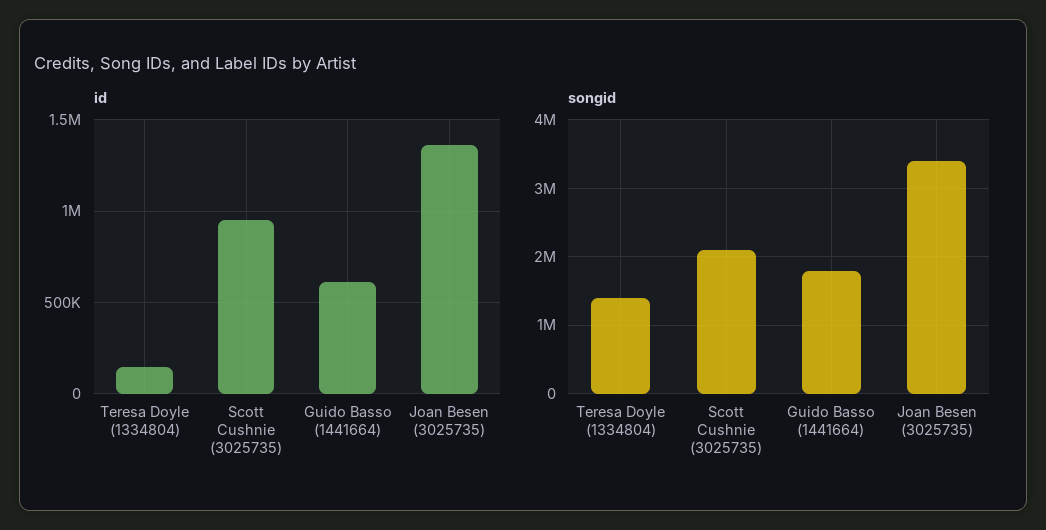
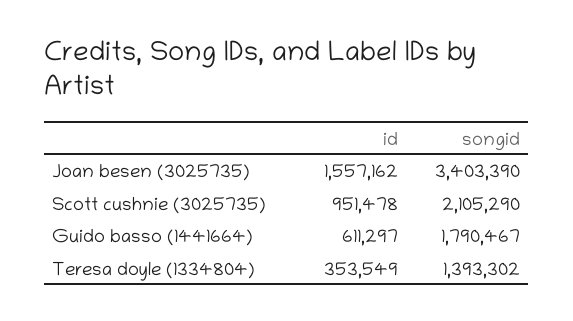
id, Teresa Doyle (1334804): 150000 -> 353549
id, Joan Besen (3025735): 1350000 -> 1557162

